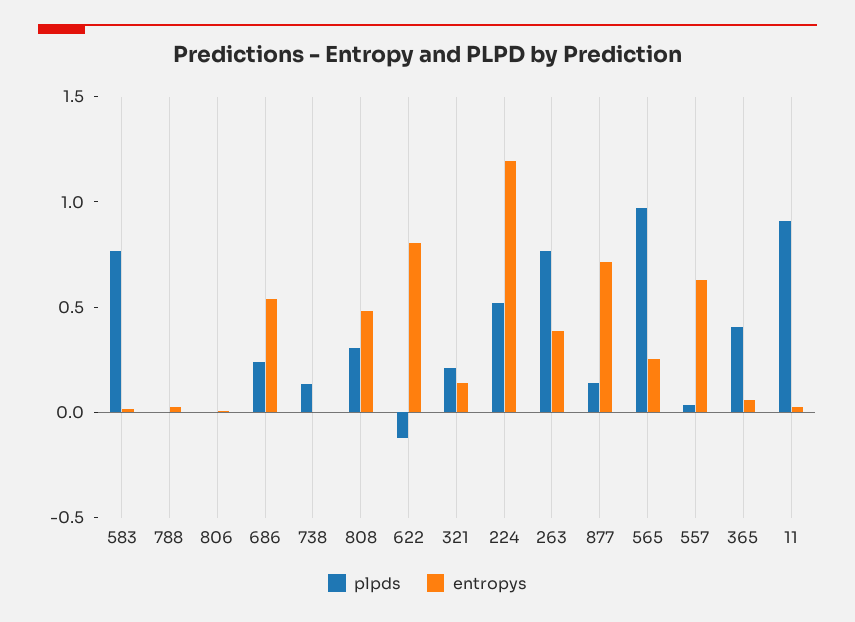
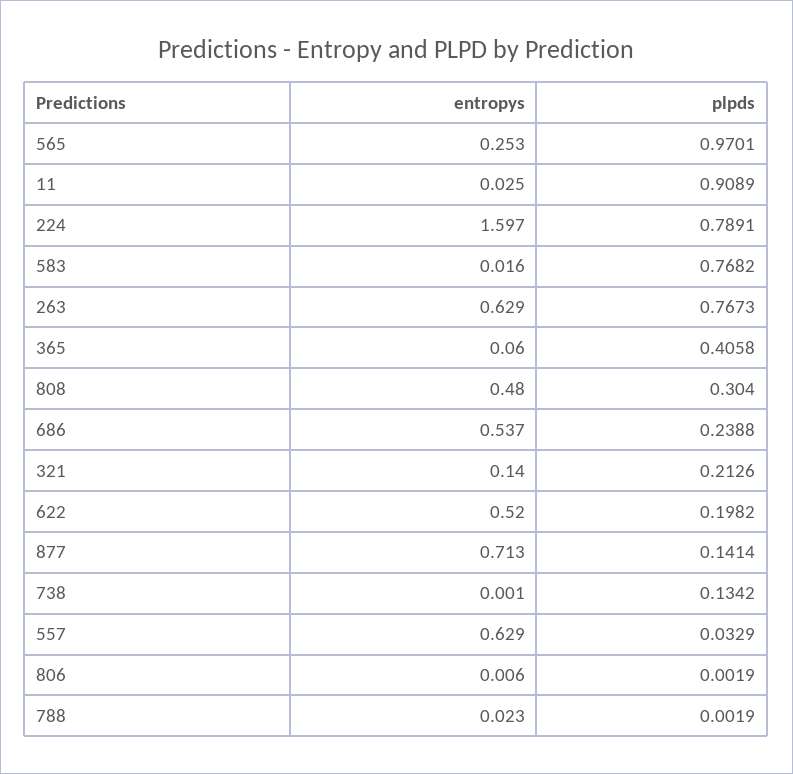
plpds, 622: -0.1 -> 0.1982
entropys, 622: 0.8 -> 0.52
plpds, 224: 0.5 -> 0.7891
entropys, 224: 1.2 -> 1.597
entropys, 263: 0.4 -> 0.629

